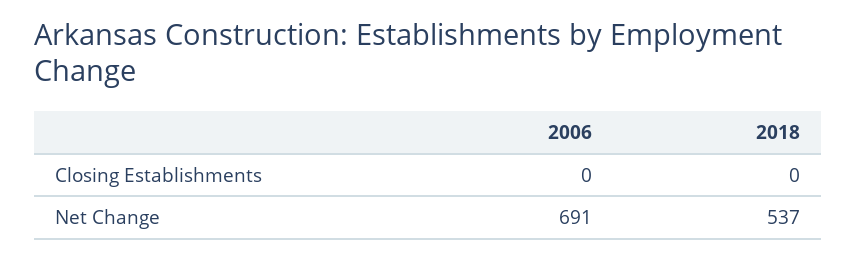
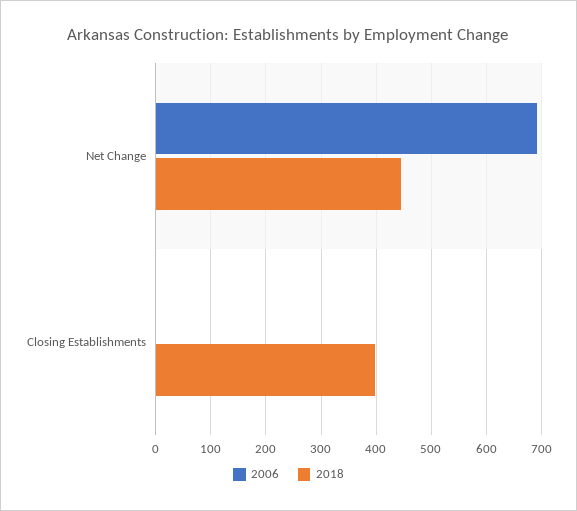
2018, Closing Establishments: 0 -> 400
2018, Net Change: 537 -> 440

